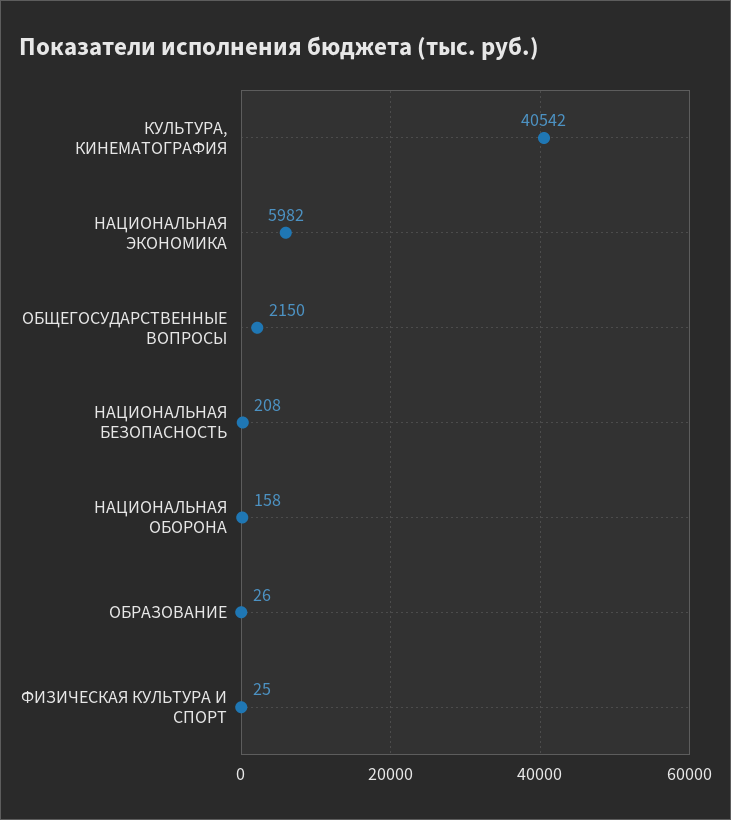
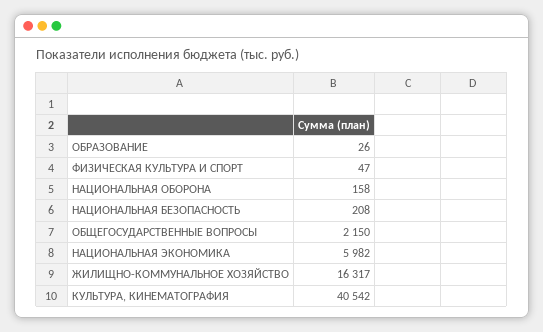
ФИЗИЧЕСКАЯ КУЛЬТУРА И СПОРТ: 25 -> 47
ЖИЛИЩНО-КОММУНАЛЬНОЕ ХОЗЯЙСТВО: none -> 16317

